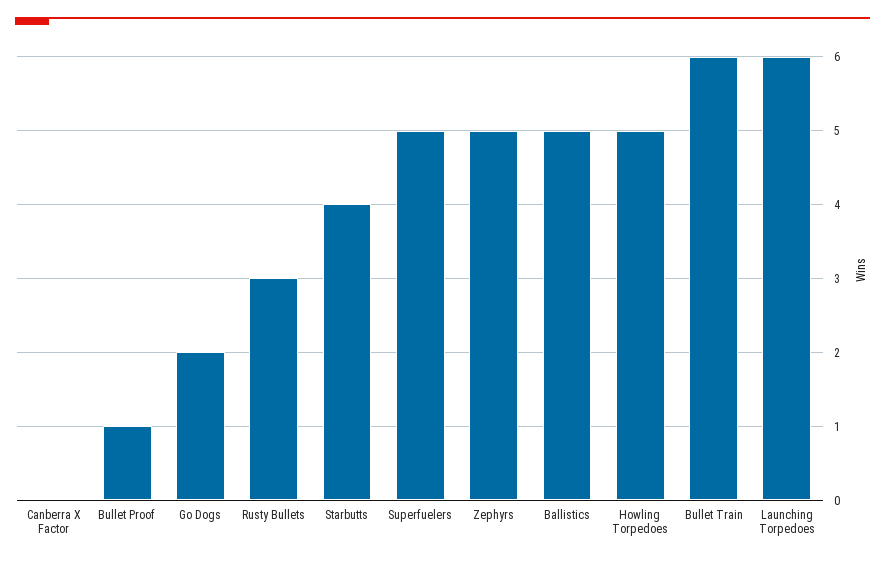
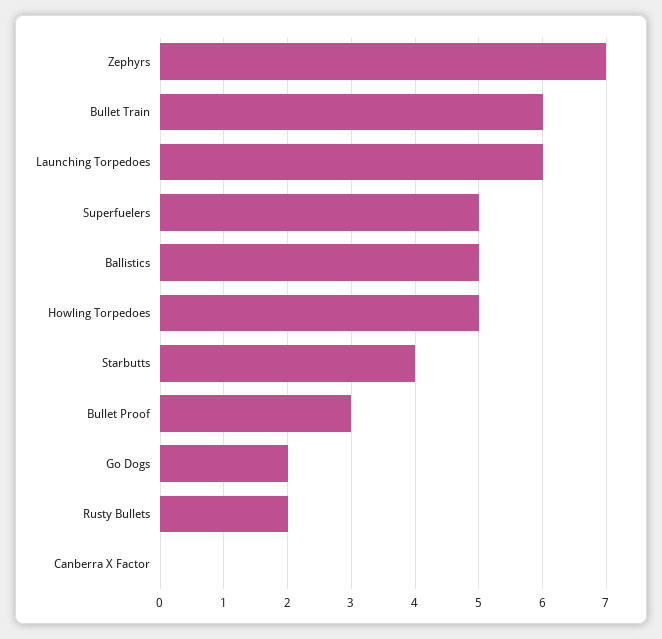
Bullet Proof: 1 -> 3
Rusty Bullets: 3 -> 2
Zephyrs: 5 -> 7

